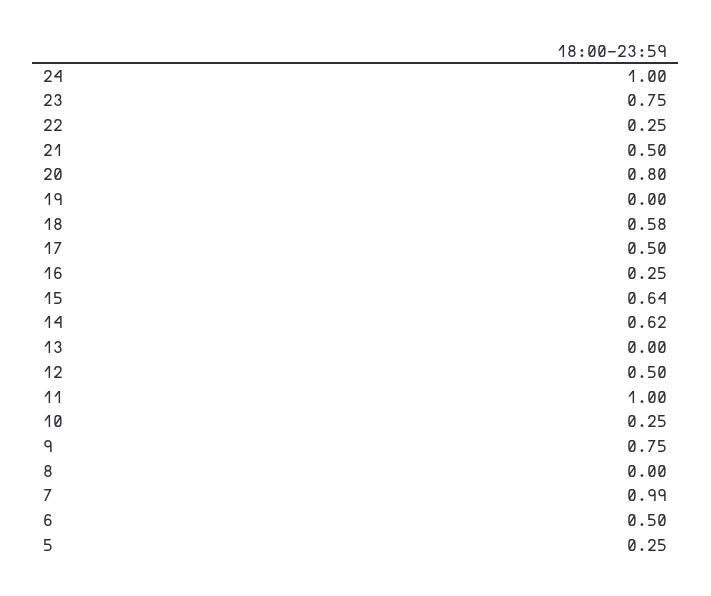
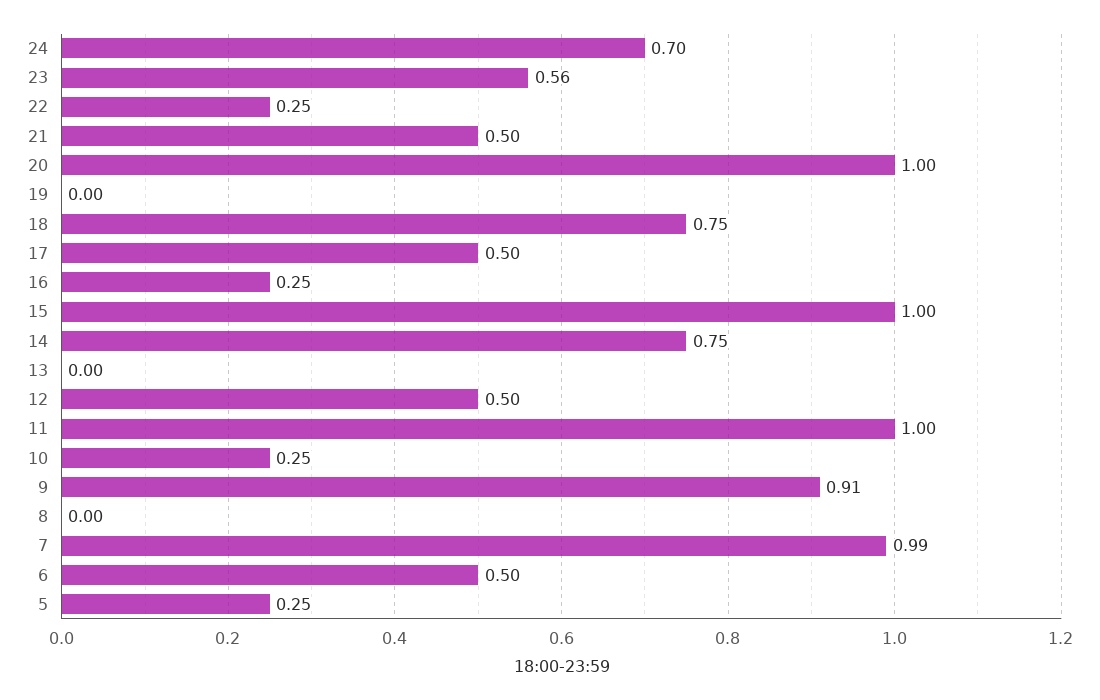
24: 1 -> 0.7
23: 0.75 -> 0.56
20: 0.8 -> 1
18: 0.58 -> 0.75
15: 0.64 -> 1
14: 0.62 -> 0.75
9: 0.75 -> 0.91

